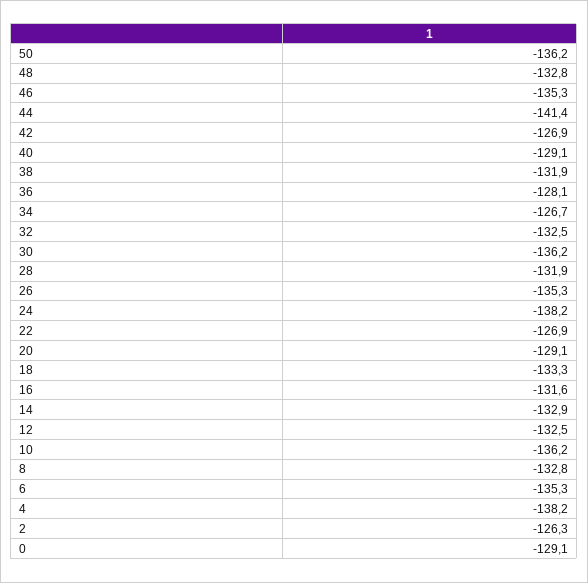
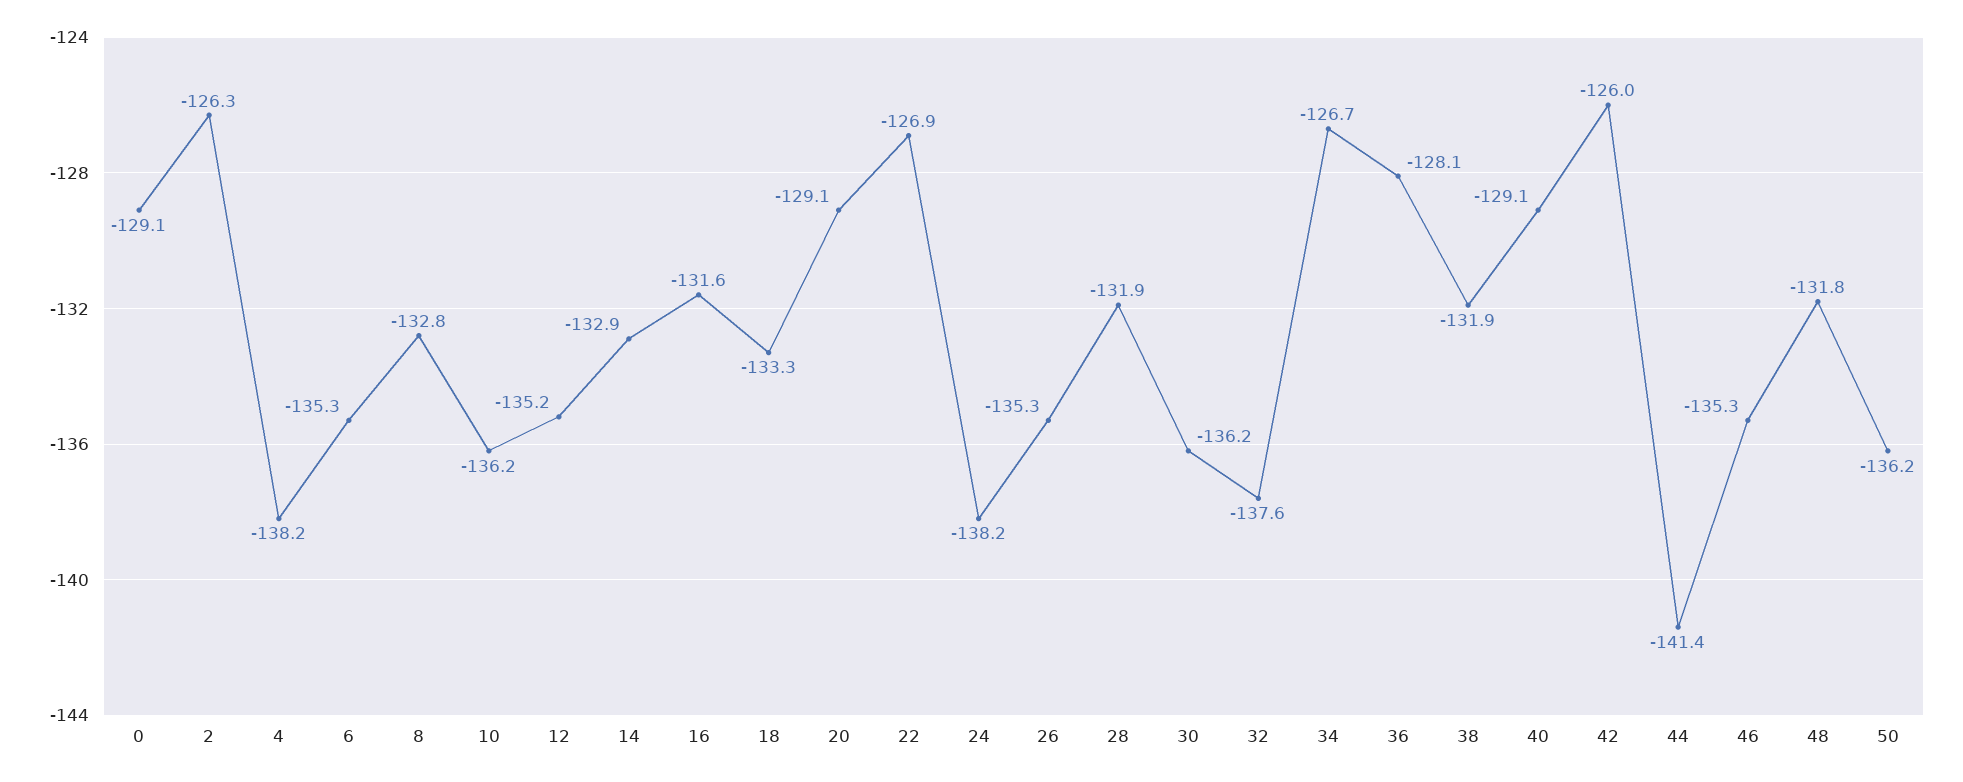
48: -132.8 -> -131.8
42: -126.9 -> -126
32: -132.5 -> -137.6
12: -132.5 -> -135.2

